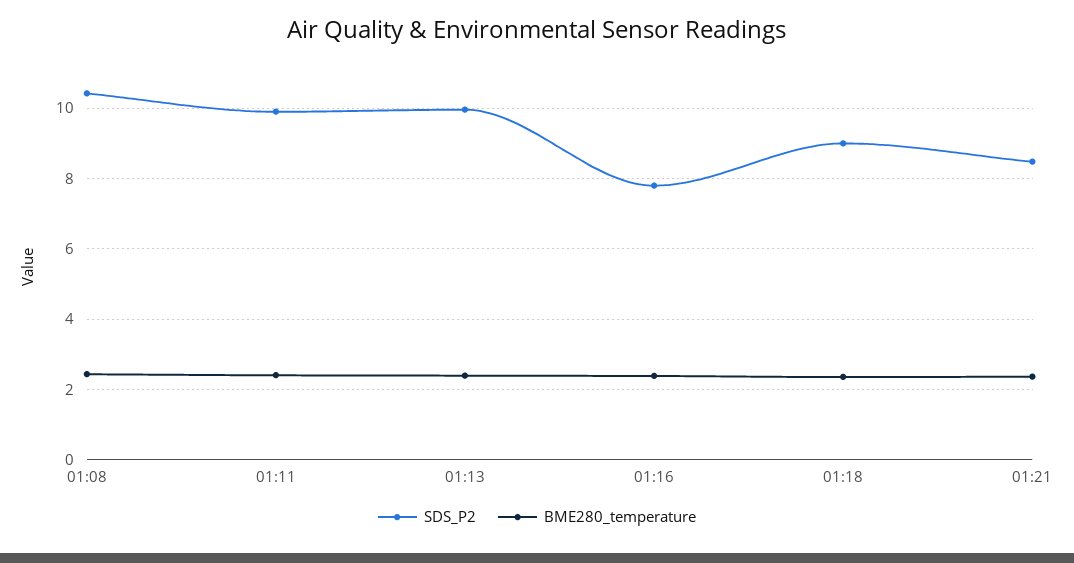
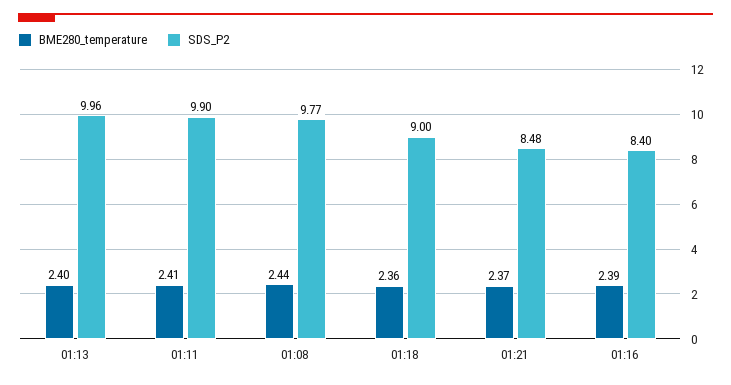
SDS_P2, 01:08: 10.4 -> 9.77
SDS_P2, 01:16: 7.8 -> 8.4

